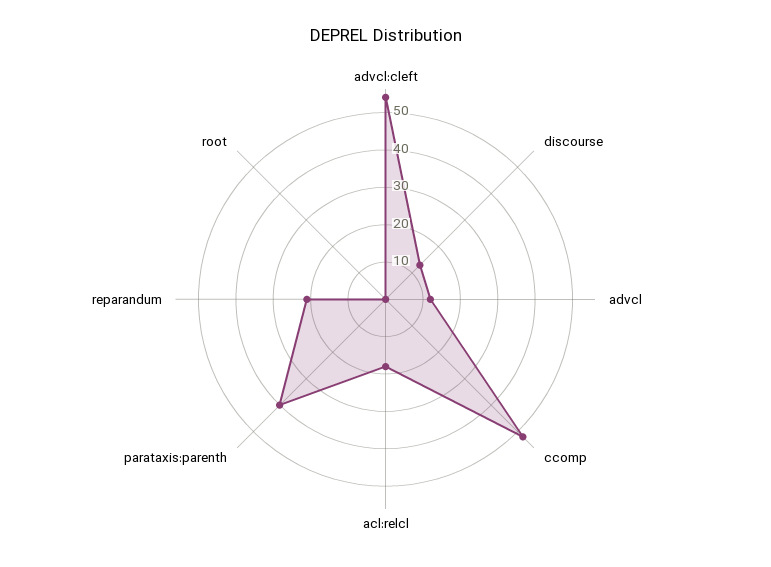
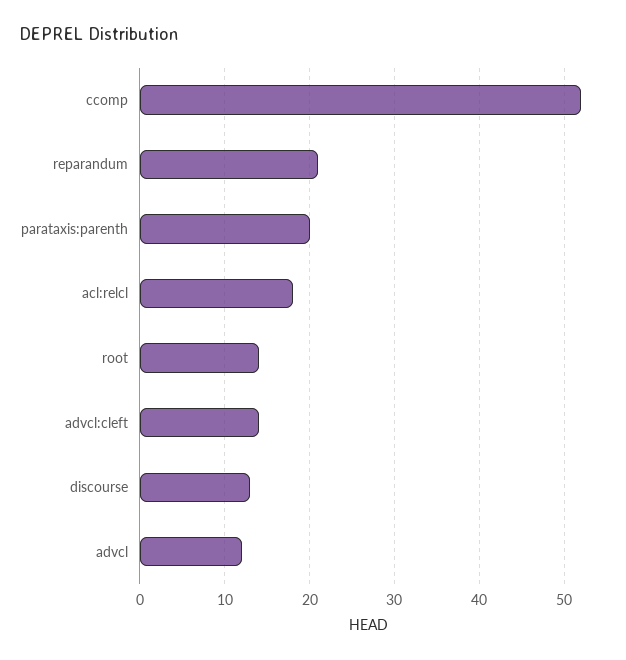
advcl:cleft: 55 -> 14
parataxis:parenth: 40 -> 20
root: 0 -> 14

